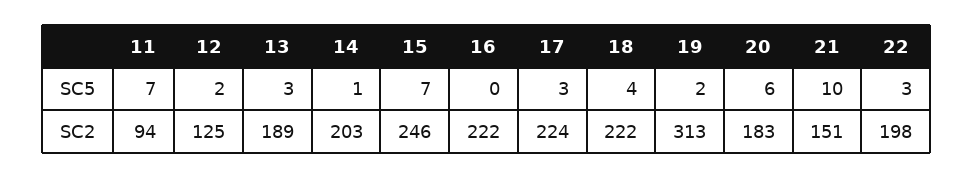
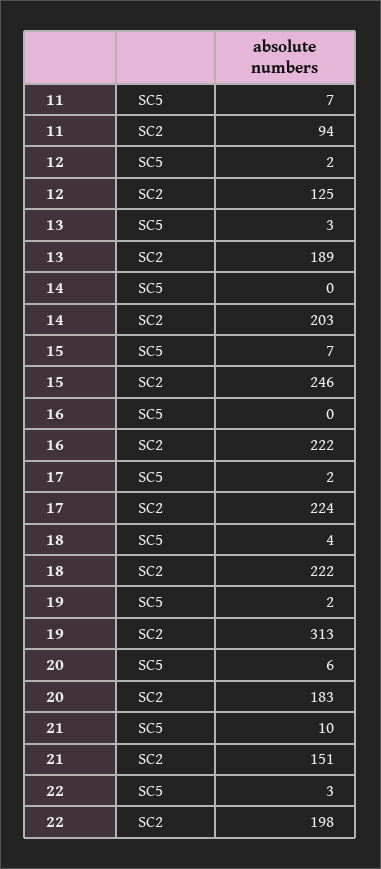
14, SC5: 1 -> 0
17, SC5: 3 -> 2

